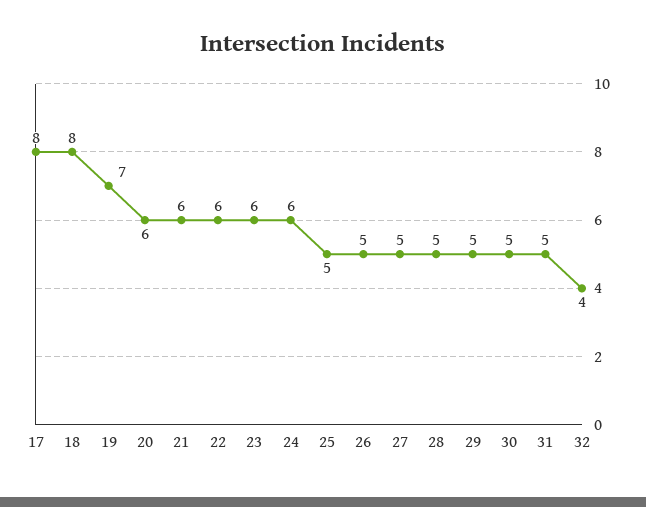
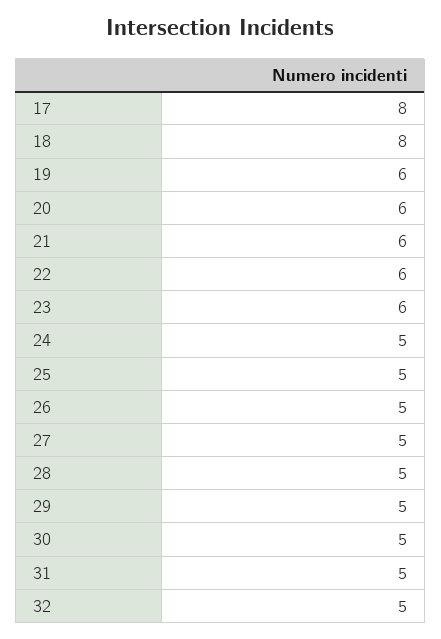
19: 7 -> 6
24: 6 -> 5
32: 4 -> 5

